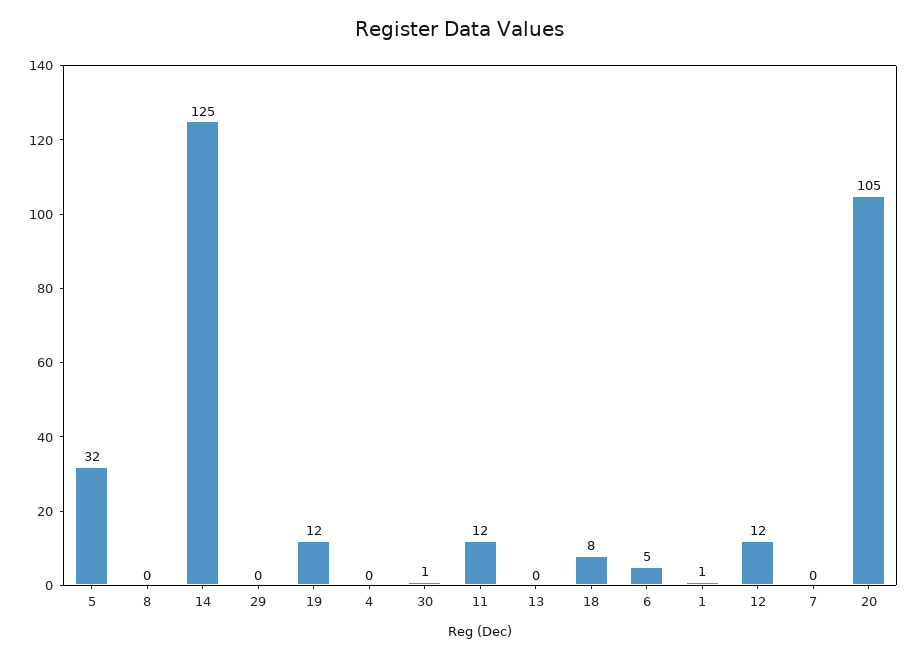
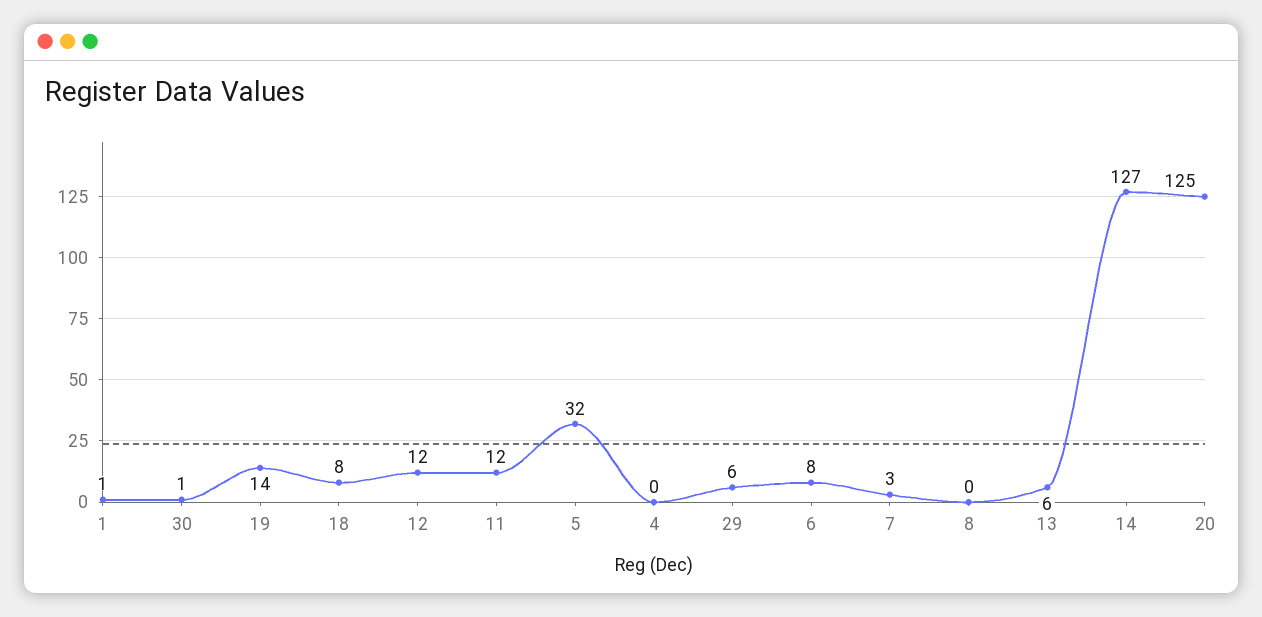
14: 125 -> 127
29: 0 -> 6
19: 12 -> 14
13: 0 -> 6
6: 5 -> 8
7: 0 -> 3
20: 105 -> 125

